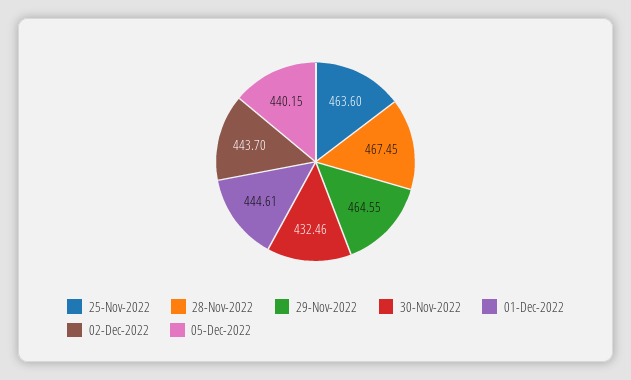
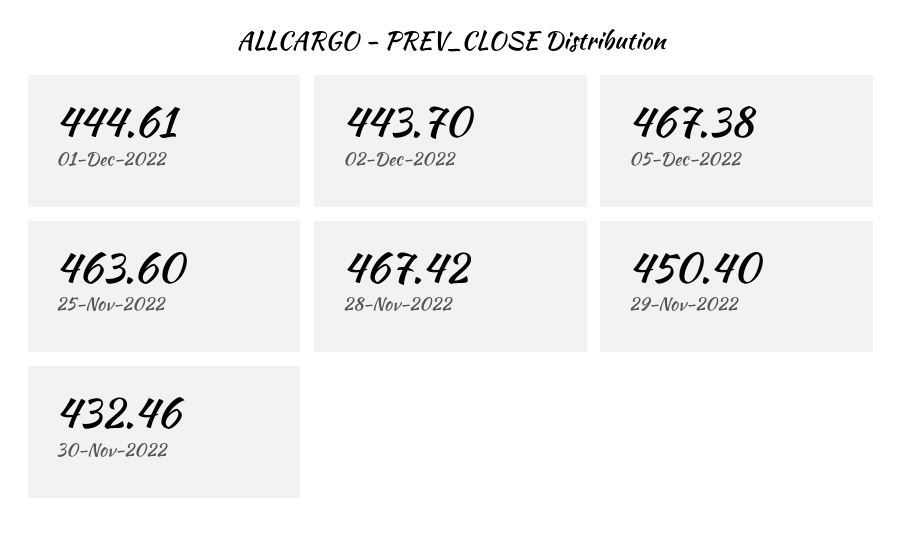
28-Nov-2022: 467.45 -> 467.42
29-Nov-2022: 464.55 -> 450.4
05-Dec-2022: 440.15 -> 467.38

